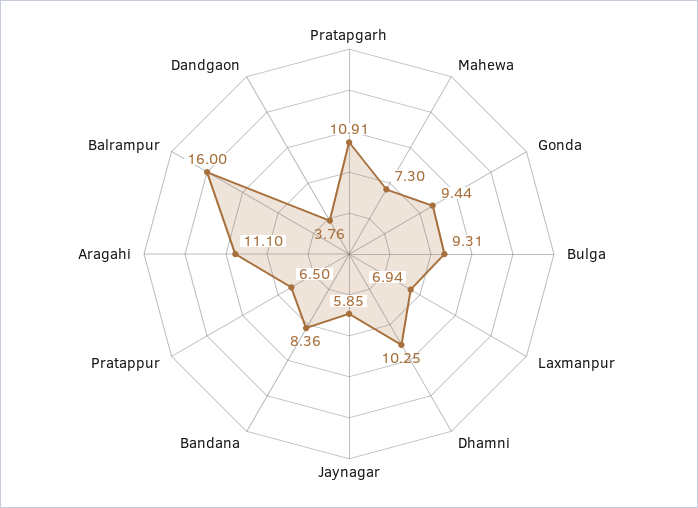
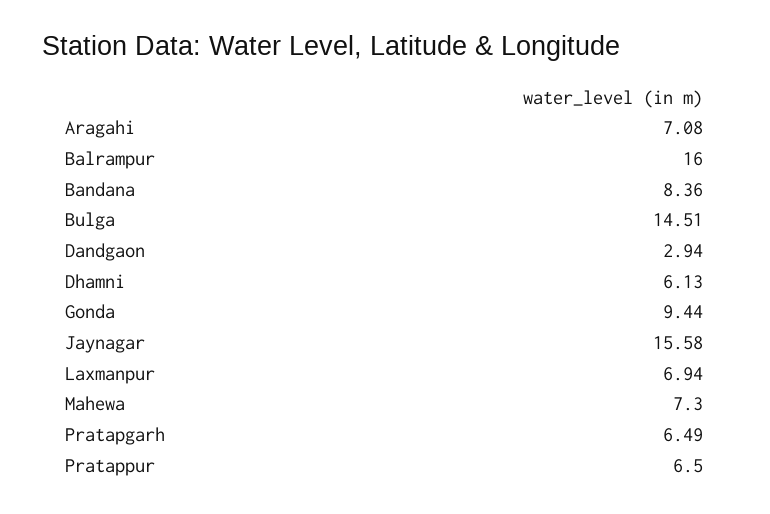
Pratapgarh: 10.91 -> 6.49
Bulga: 9.31 -> 14.51
Dhamni: 10.25 -> 6.13
Jaynagar: 5.85 -> 15.58
Aragahi: 11.1 -> 7.08
Dandgaon: 3.76 -> 2.94

